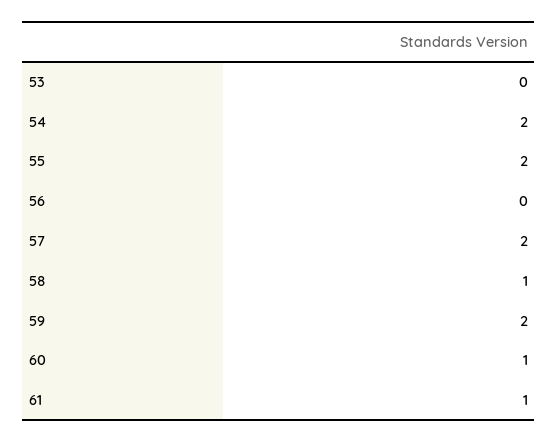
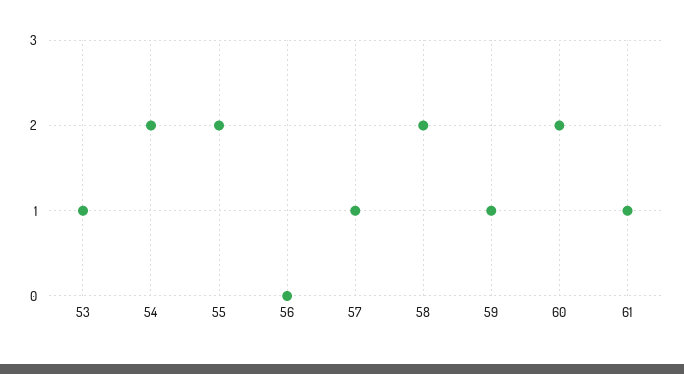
53: 0 -> 1
57: 2 -> 1
58: 1 -> 2
59: 2 -> 1
60: 1 -> 2

